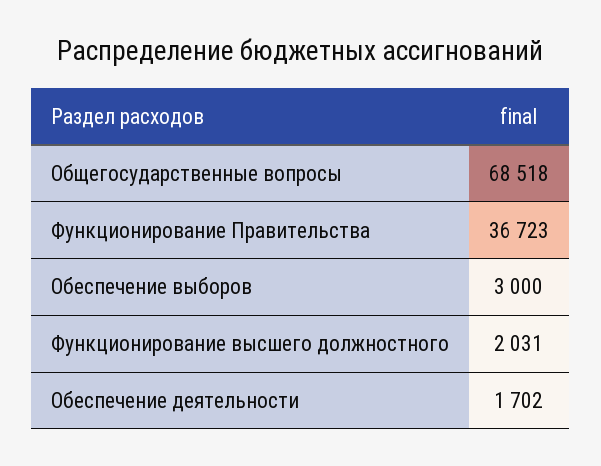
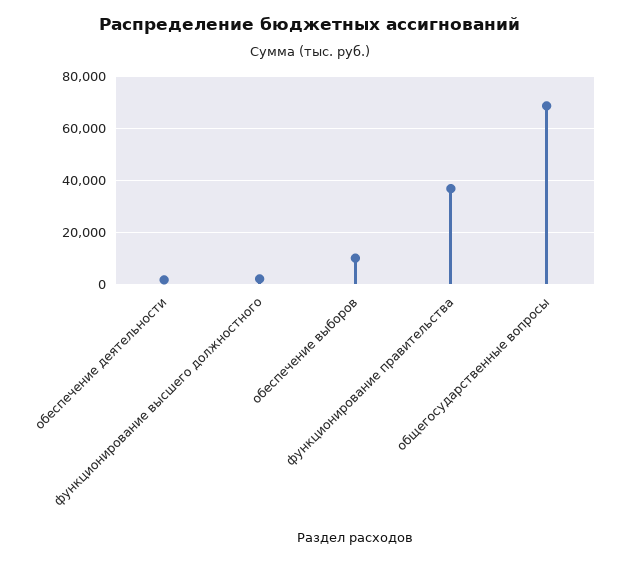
Обеспечение выборов: 3000 -> 10000

